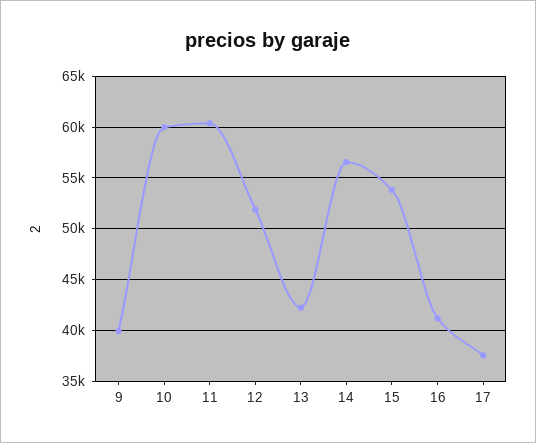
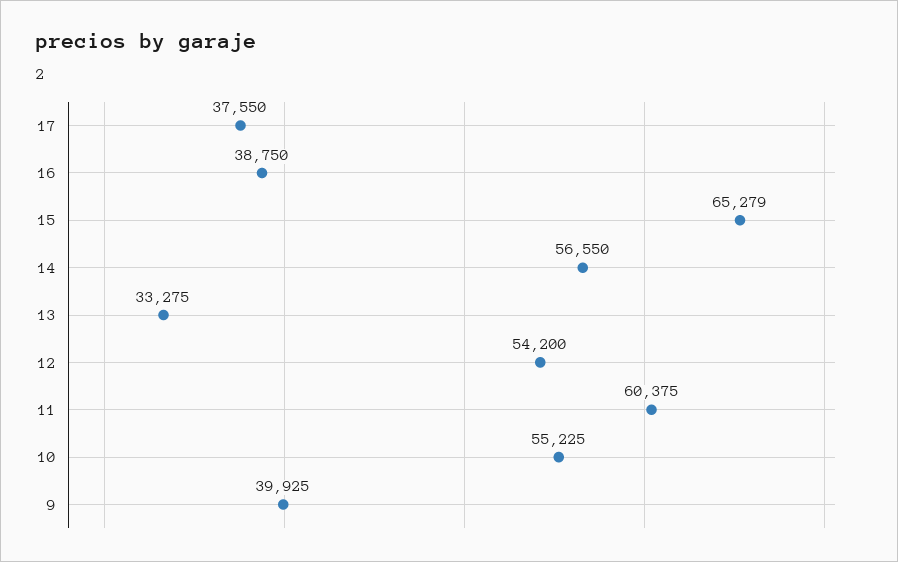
10: 60000 -> 55225
12: 52000 -> 54200
13: 42000 -> 33275
15: 54000 -> 65279
16: 41000 -> 38750

